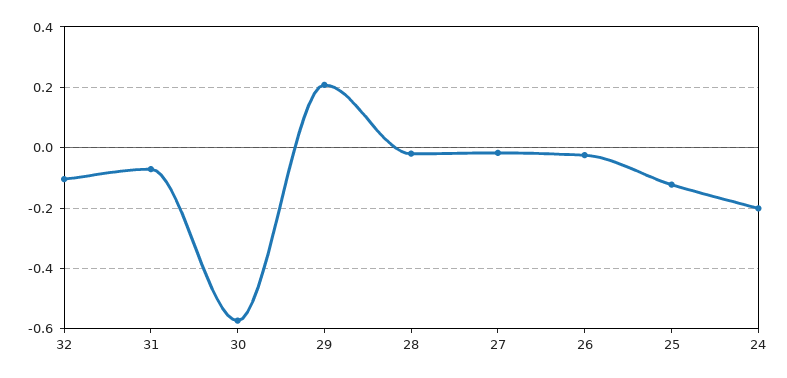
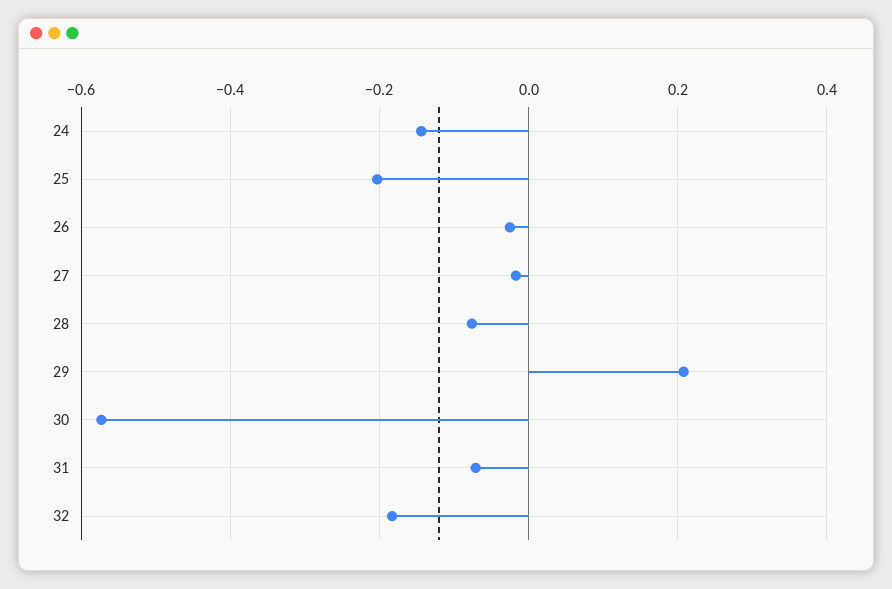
32: -0.1 -> -0.18
28: -0.02 -> -0.08
25: -0.12 -> -0.2
24: -0.2 -> -0.14

